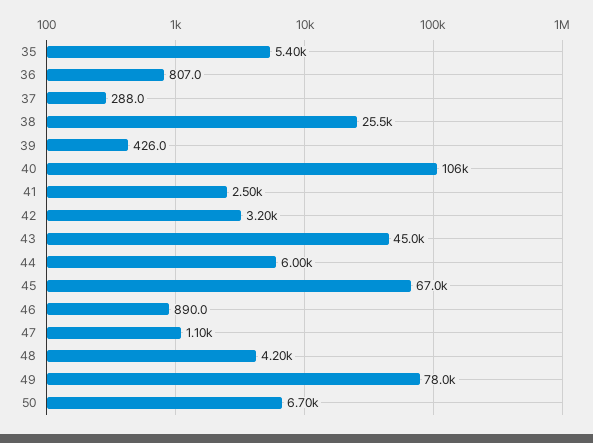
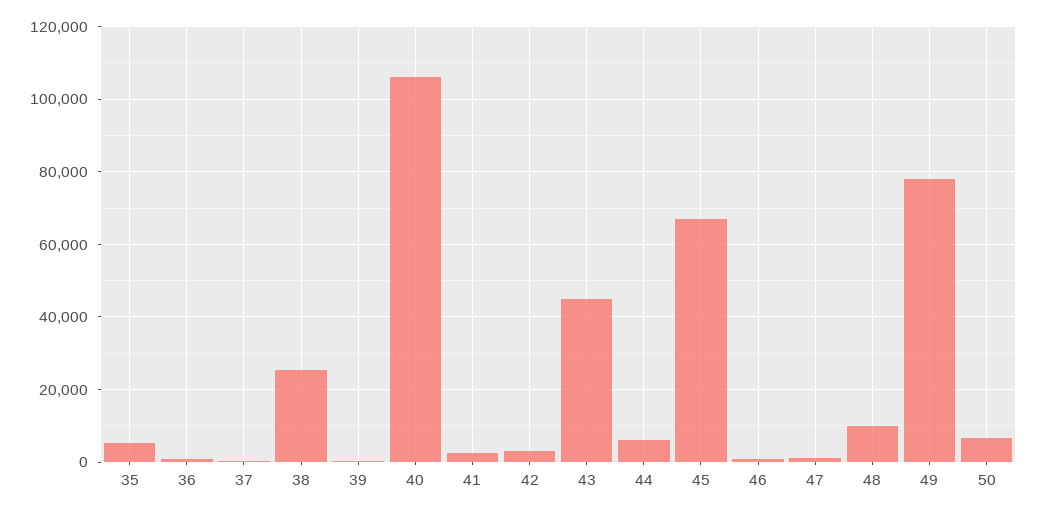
48: 4200 -> 10000

